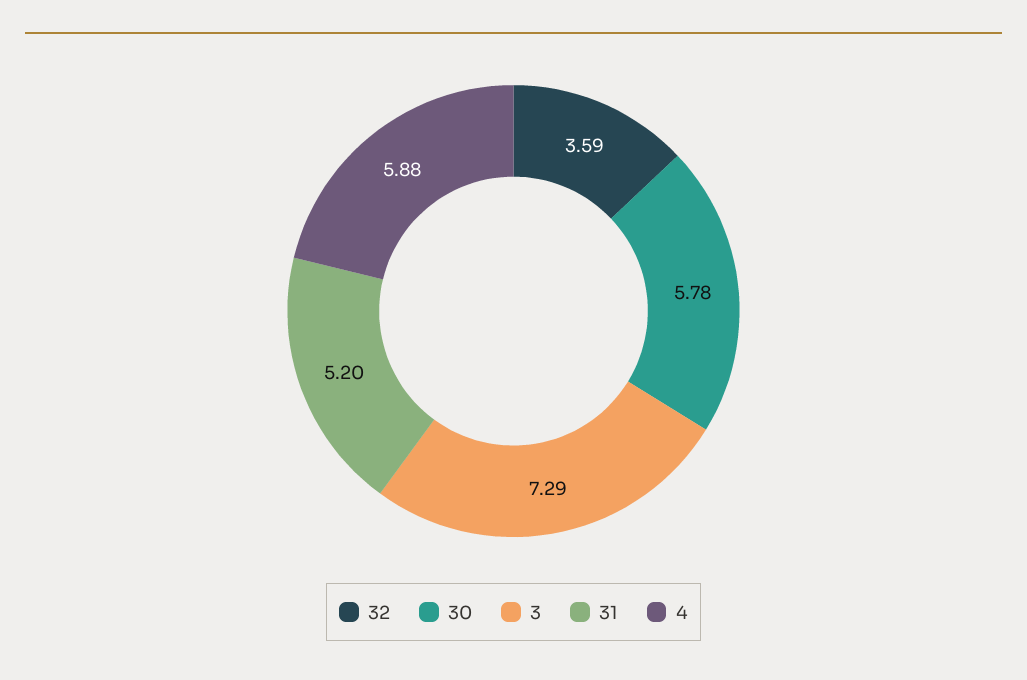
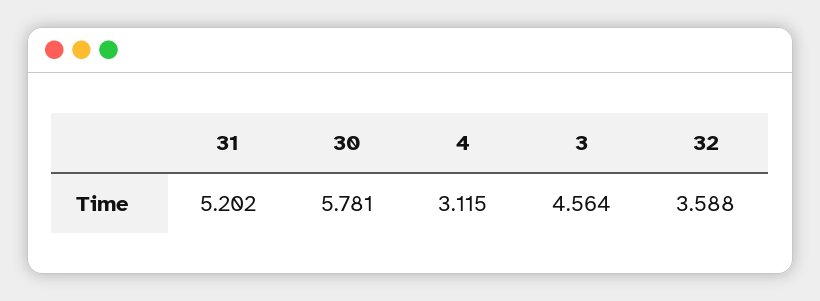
3: 7.29 -> 4.564
4: 5.88 -> 3.115

